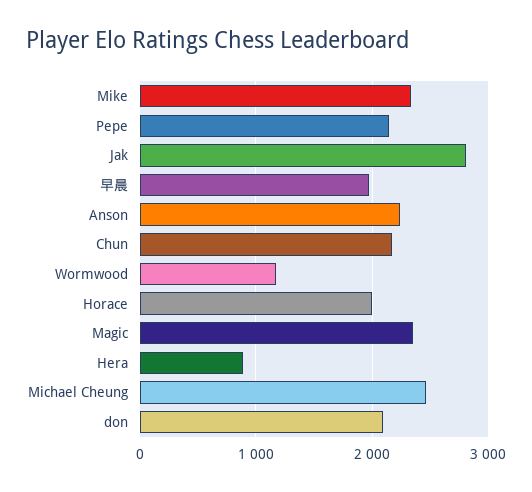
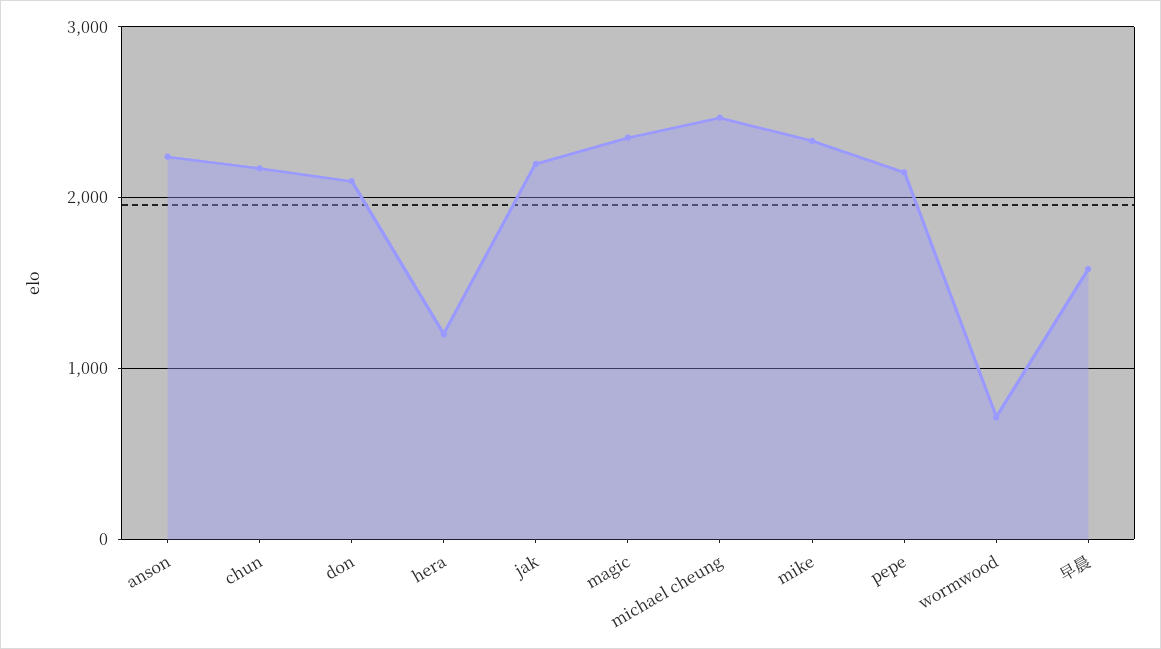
Jak: 2800 -> 2200
早晨: 2000 -> 1600
Wormwood: 1200 -> 700
Horace: 2000 -> none
Hera: 900 -> 1200

